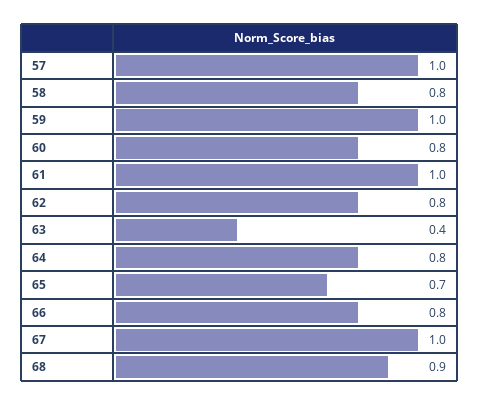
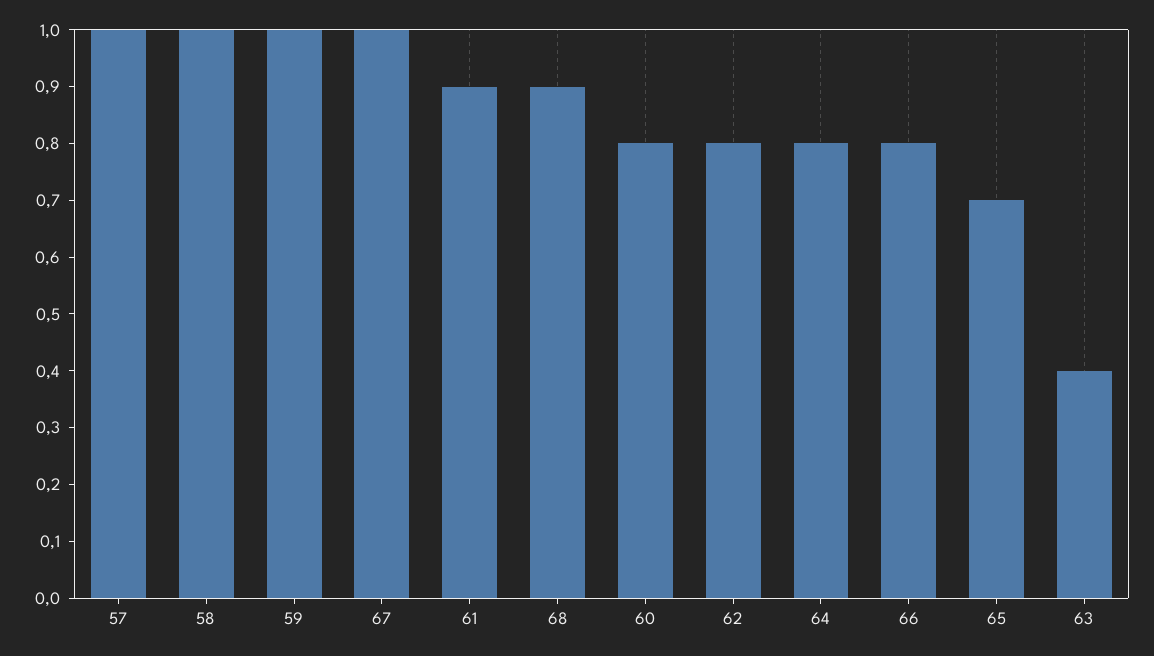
58: 0.8 -> 1
61: 1 -> 0.9

